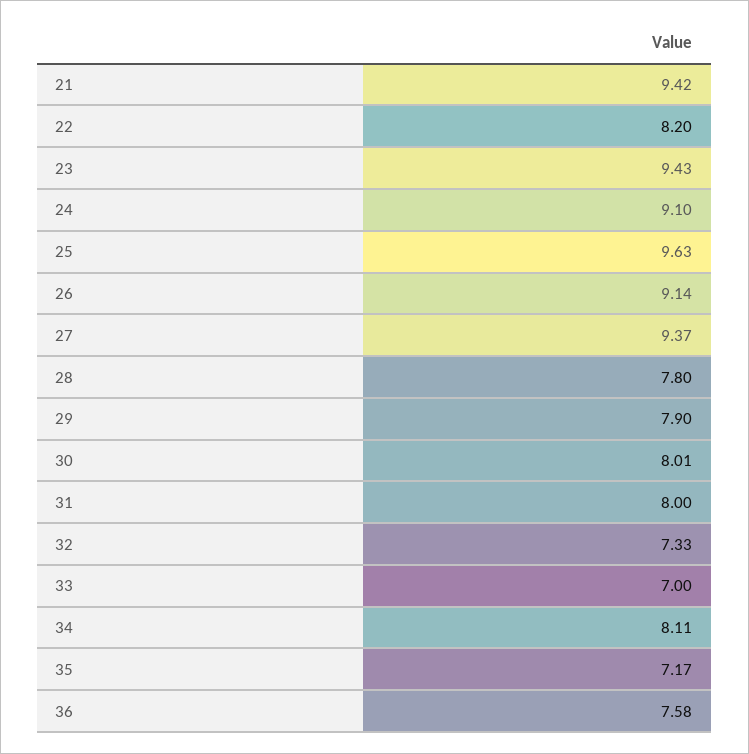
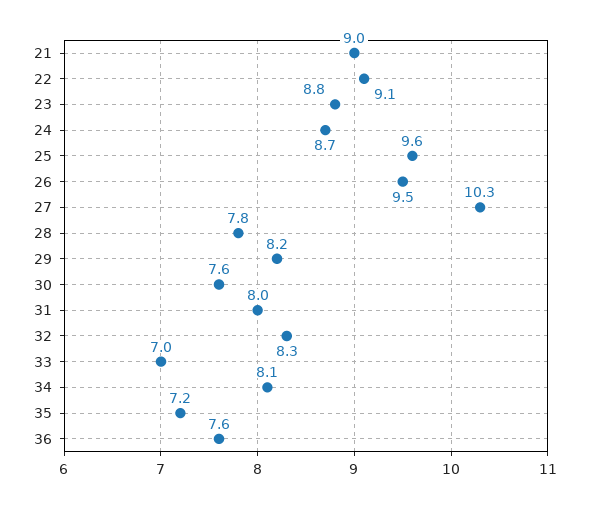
21: 9.42 -> 9
22: 8.2 -> 9.1
23: 9.43 -> 8.8
24: 9.1 -> 8.7
26: 9.14 -> 9.5
27: 9.37 -> 10.3
29: 7.9 -> 8.2
30: 8.01 -> 7.6
32: 7.33 -> 8.3

